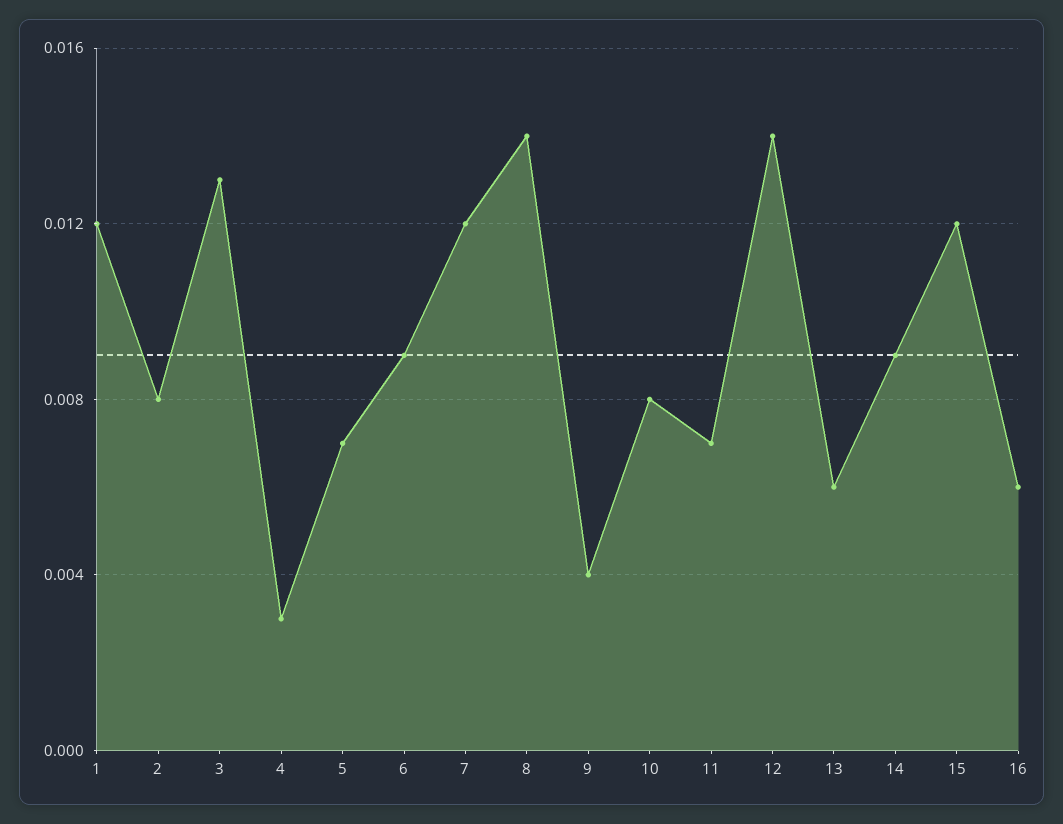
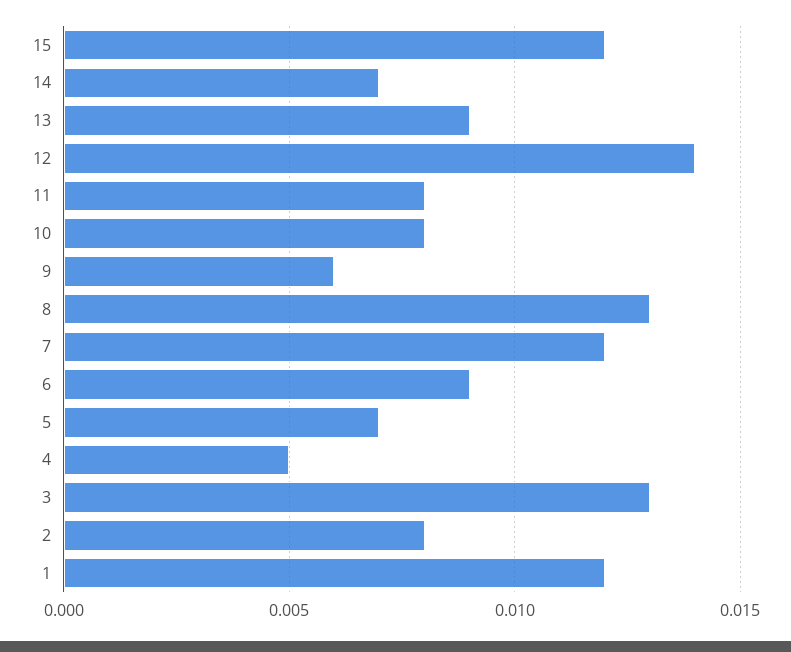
4: 0.003 -> 0.005
8: 0.014 -> 0.013
9: 0.004 -> 0.006
11: 0.007 -> 0.008
13: 0.006 -> 0.009
14: 0.009 -> 0.007
16: 0.006 -> none

